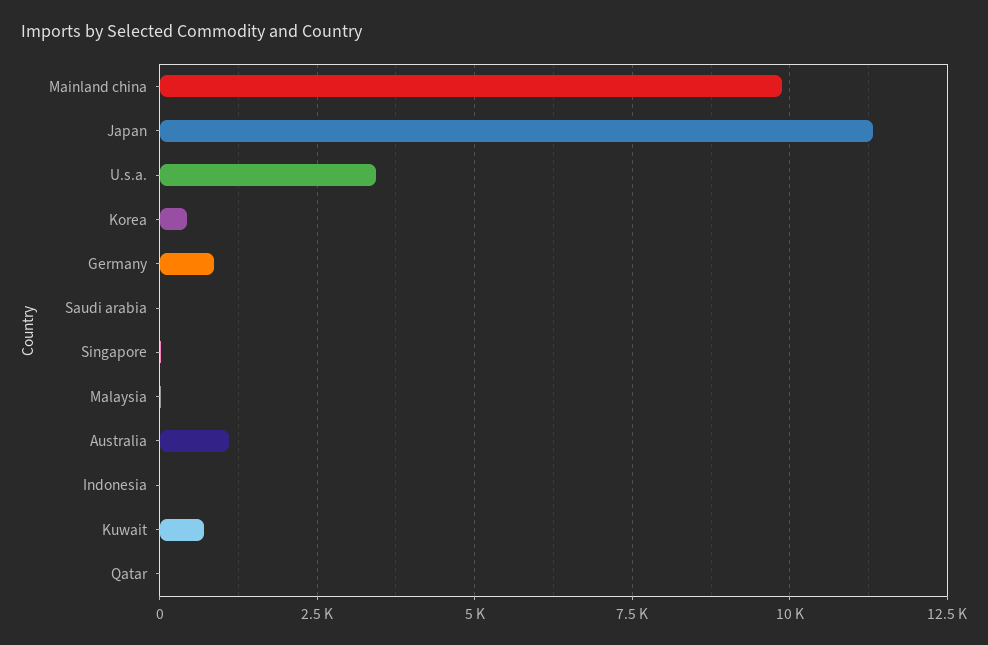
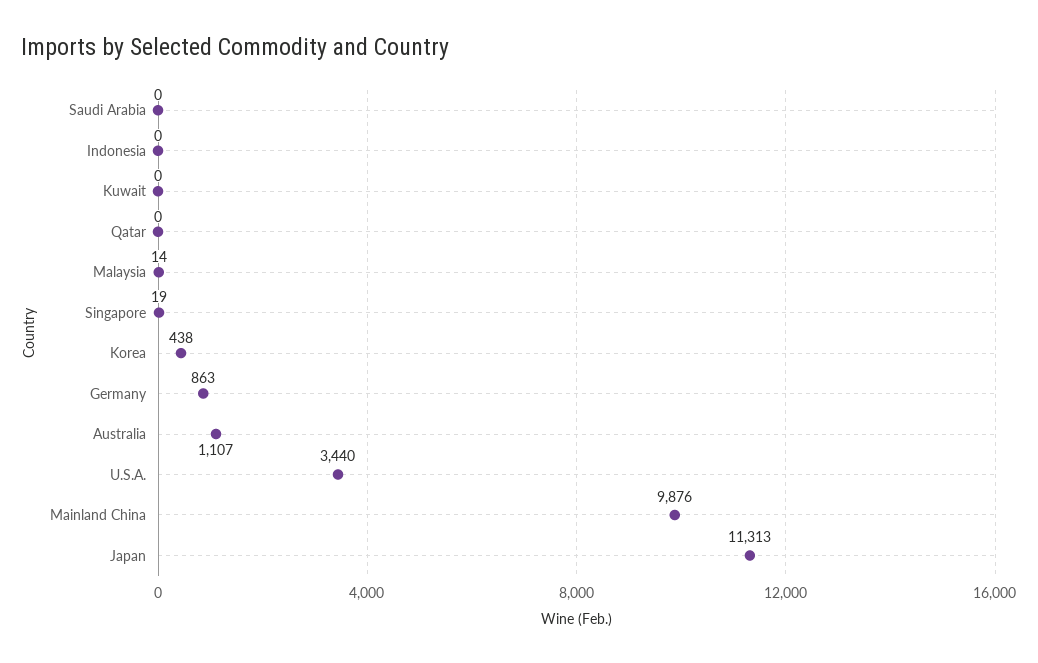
Kuwait: 750 -> 0

